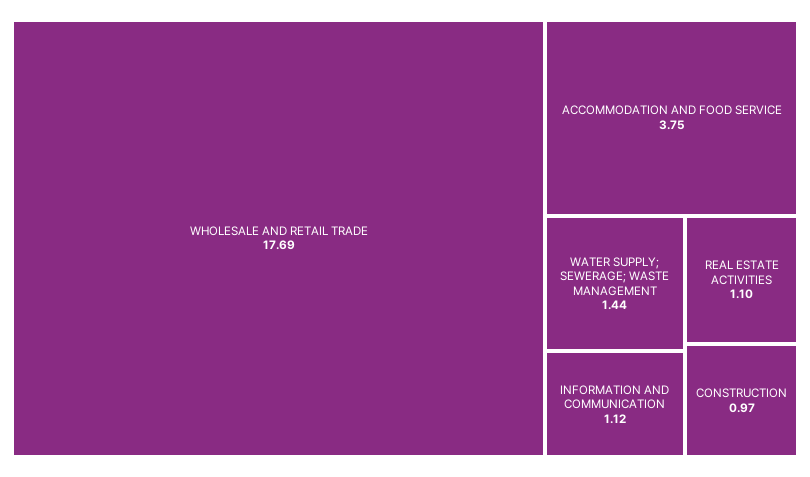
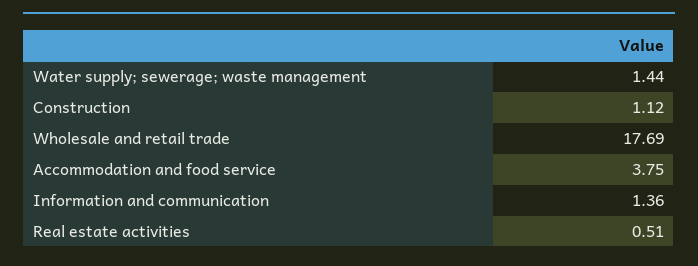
INFORMATION AND COMMUNICATION: 1.12 -> 1.36
REAL ESTATE ACTIVITIES: 1.1 -> 0.51
CONSTRUCTION: 0.97 -> 1.12

